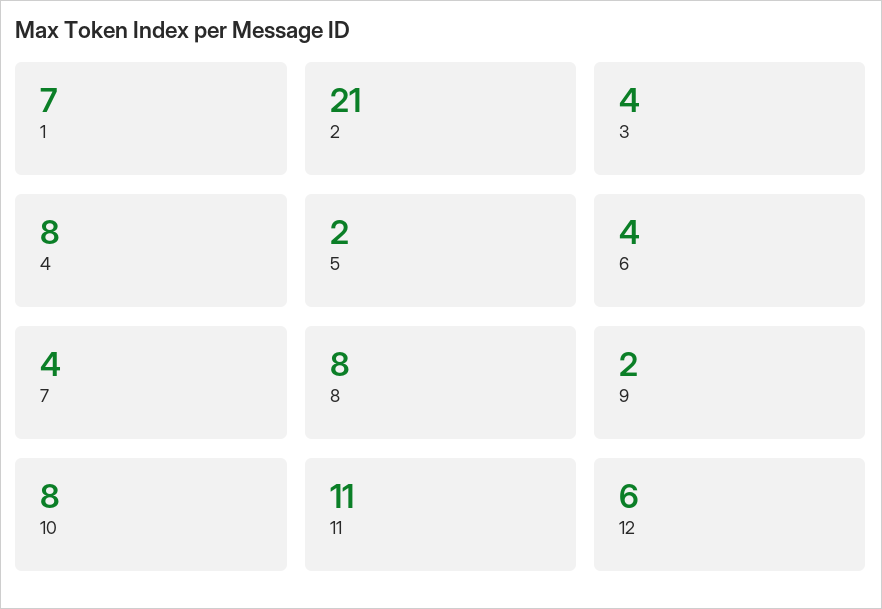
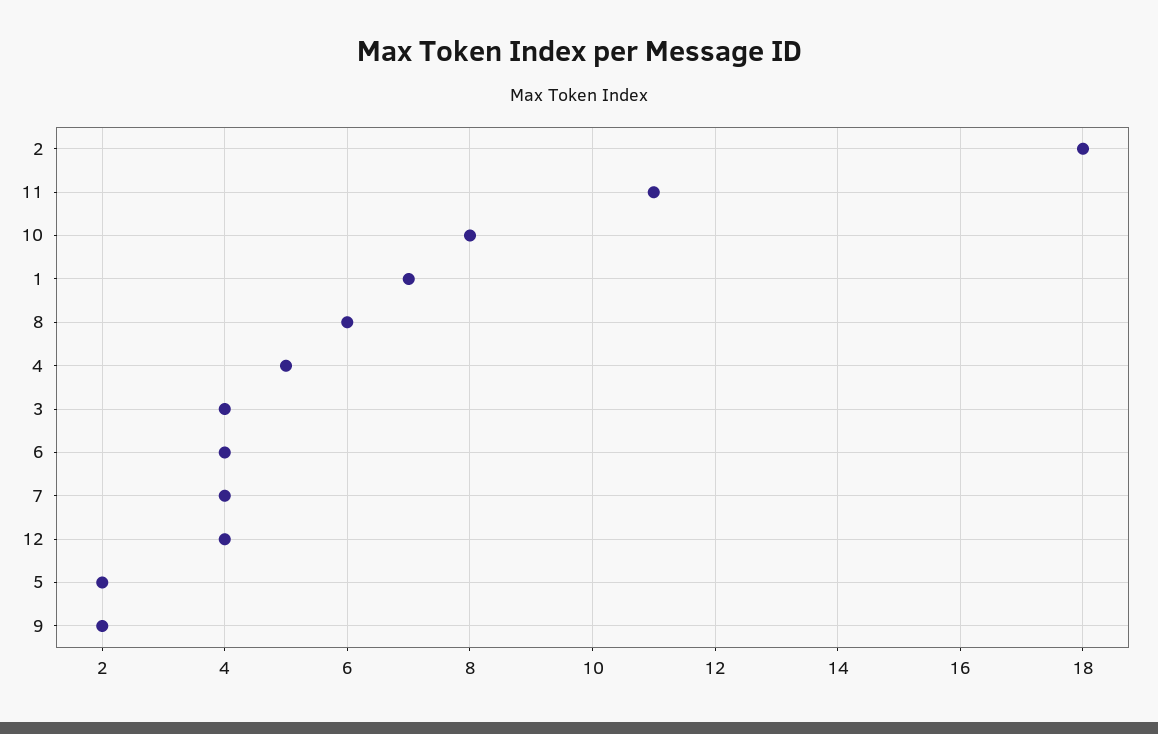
2: 21 -> 18
4: 8 -> 5
8: 8 -> 6
12: 6 -> 4

